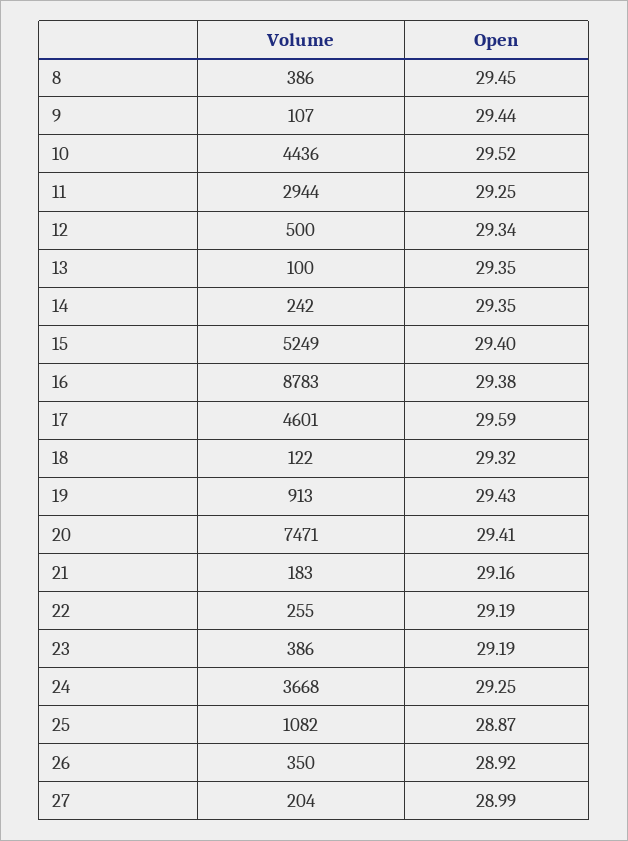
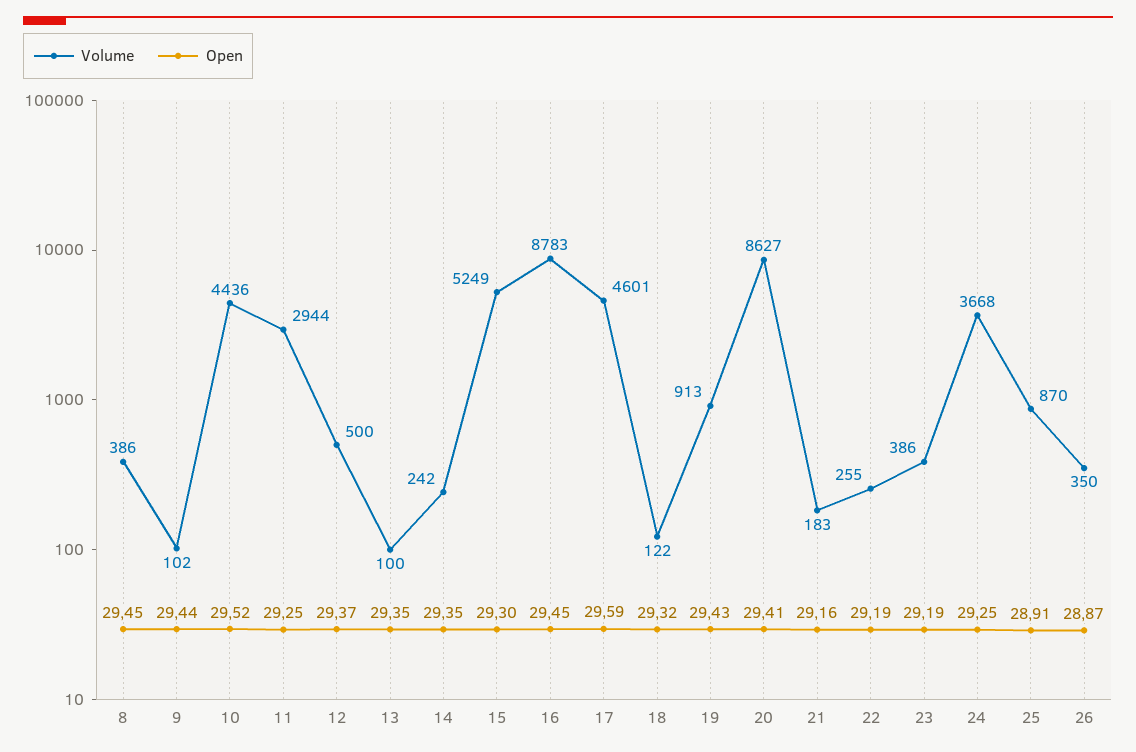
Volume, 9: 107 -> 102
Open, 12: 29.34 -> 29.37
Open, 15: 29.4 -> 29.3
Open, 16: 29.38 -> 29.45
Volume, 20: 7471 -> 8627
Volume, 25: 1082 -> 870
Open, 25: 28.87 -> 28.91
Open, 26: 28.92 -> 28.87
Volume, 27: 204 -> none
Open, 27: 28.99 -> none

